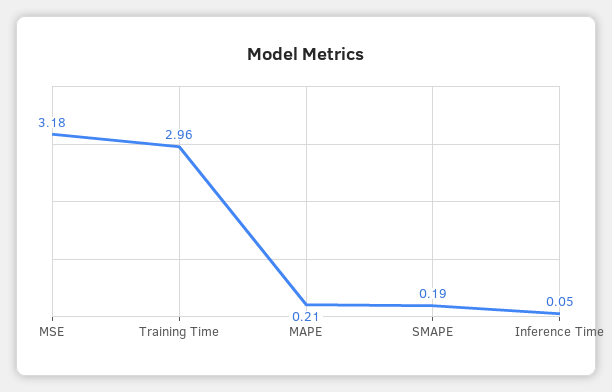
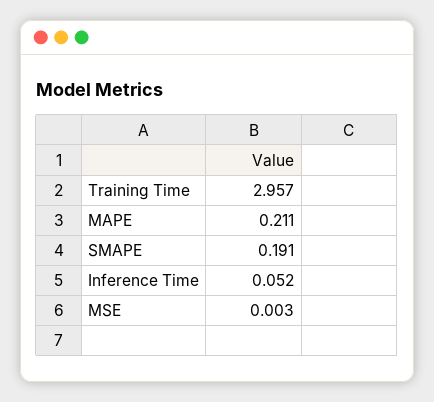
MSE: 3.18 -> 0.003

